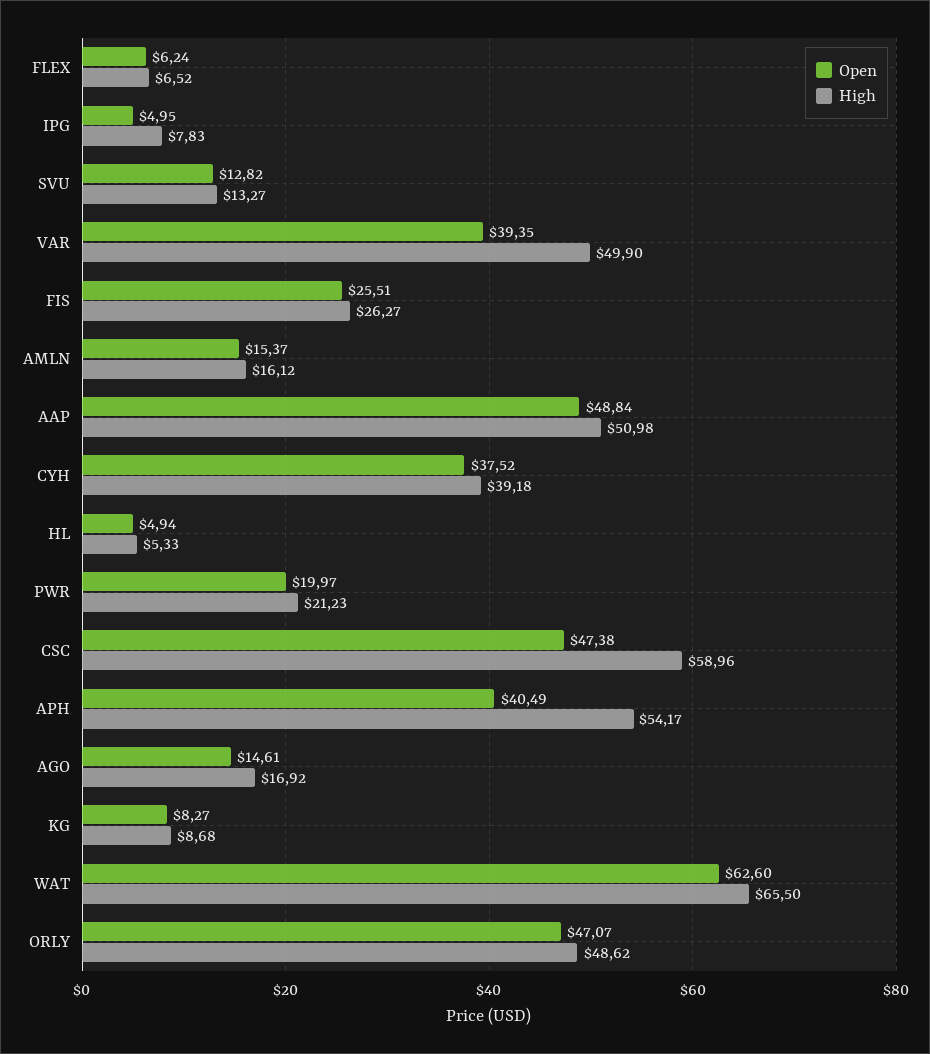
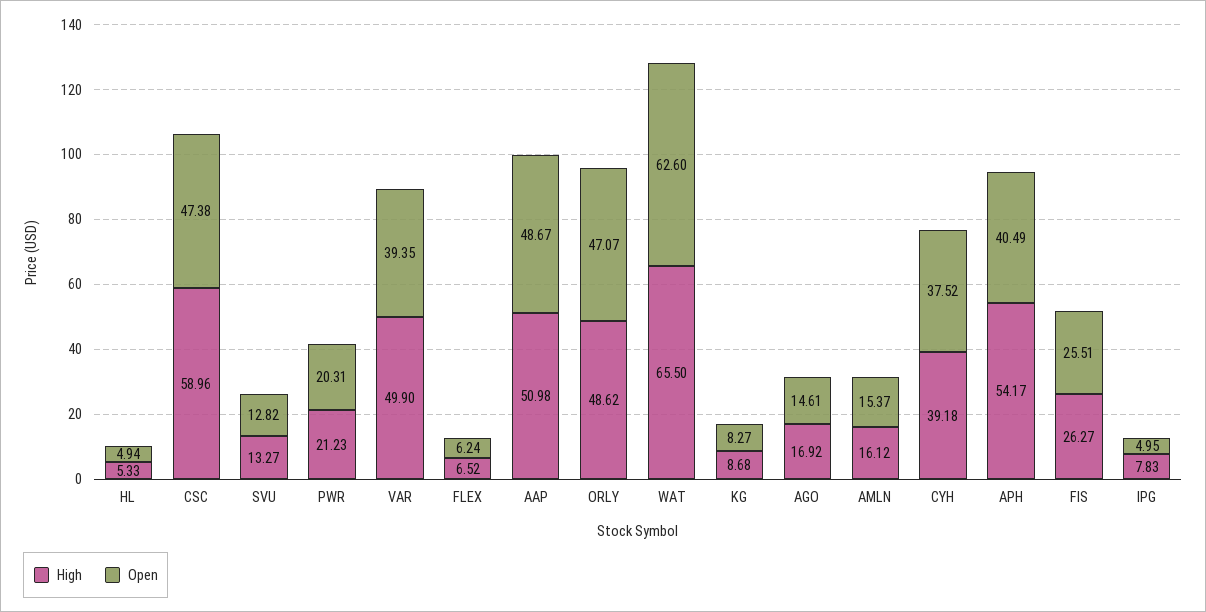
Open, AAP: 48.84 -> 48.67
Open, PWR: 19.97 -> 20.31

